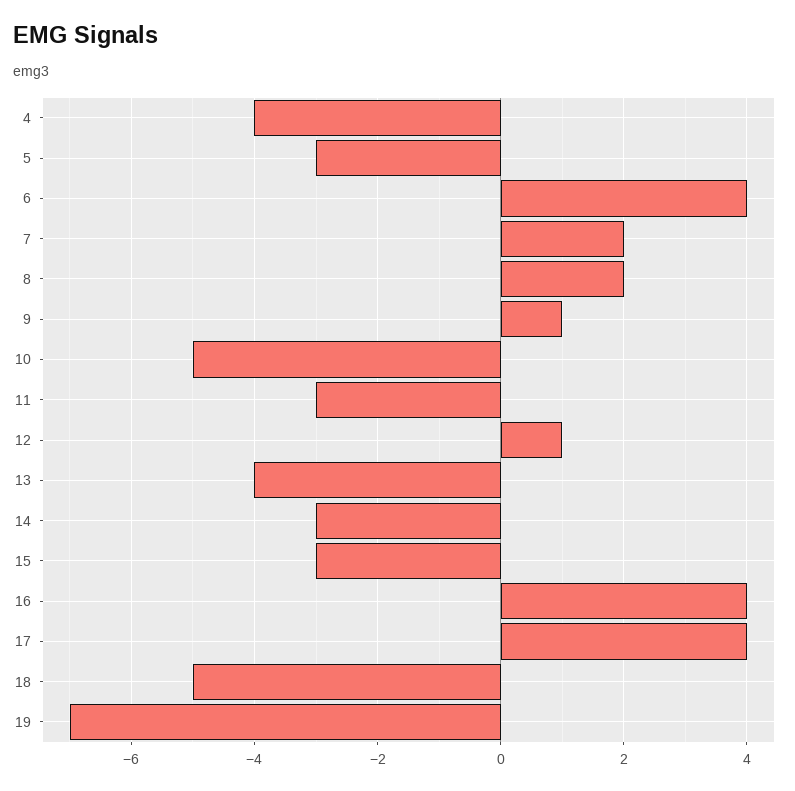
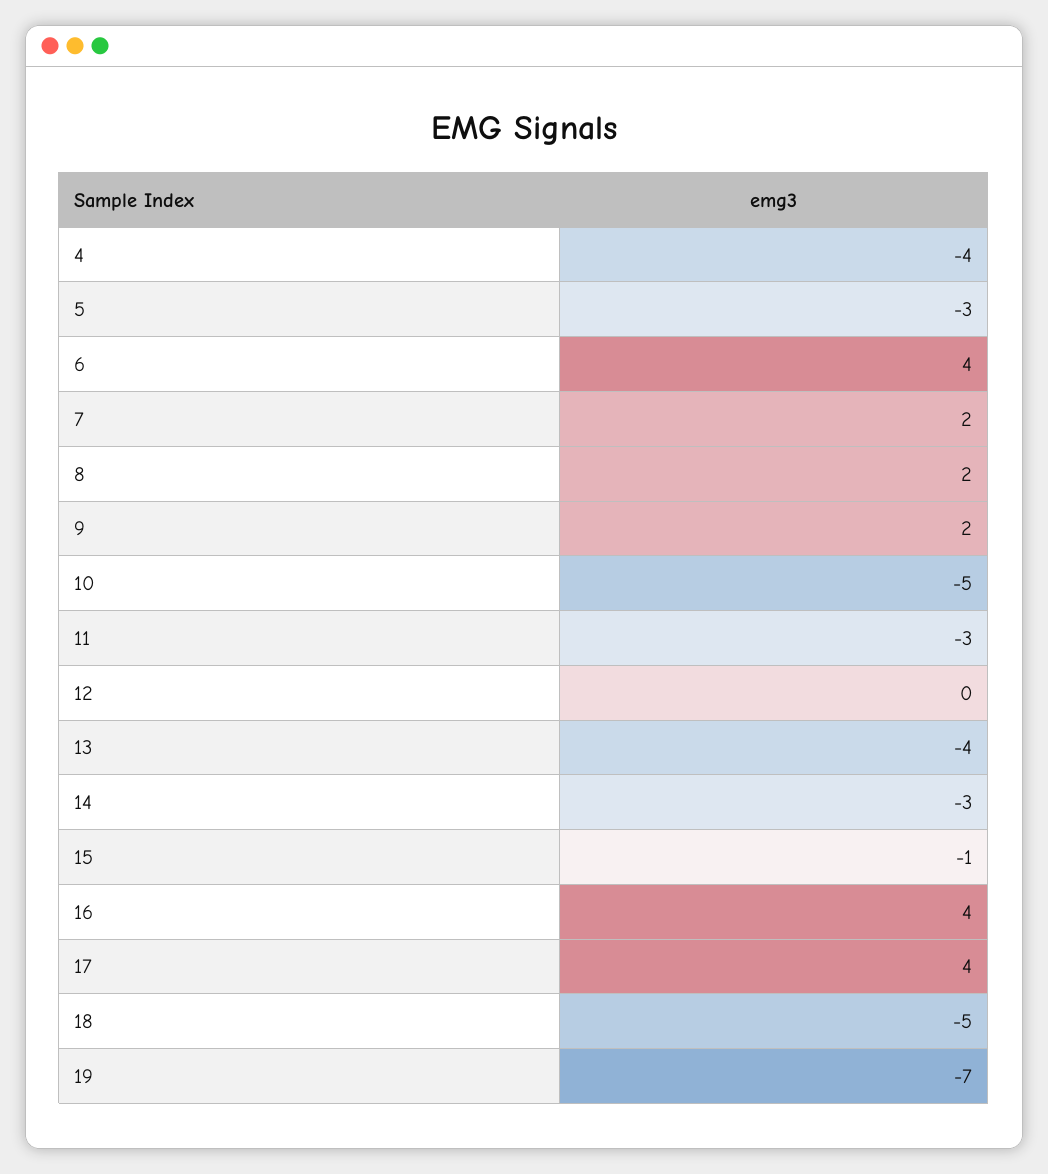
9: 1 -> 2
12: 1 -> 0
15: -3 -> -1

